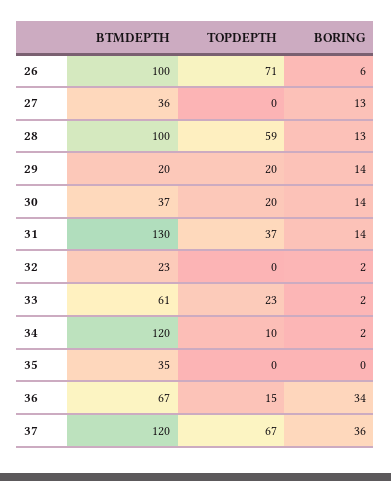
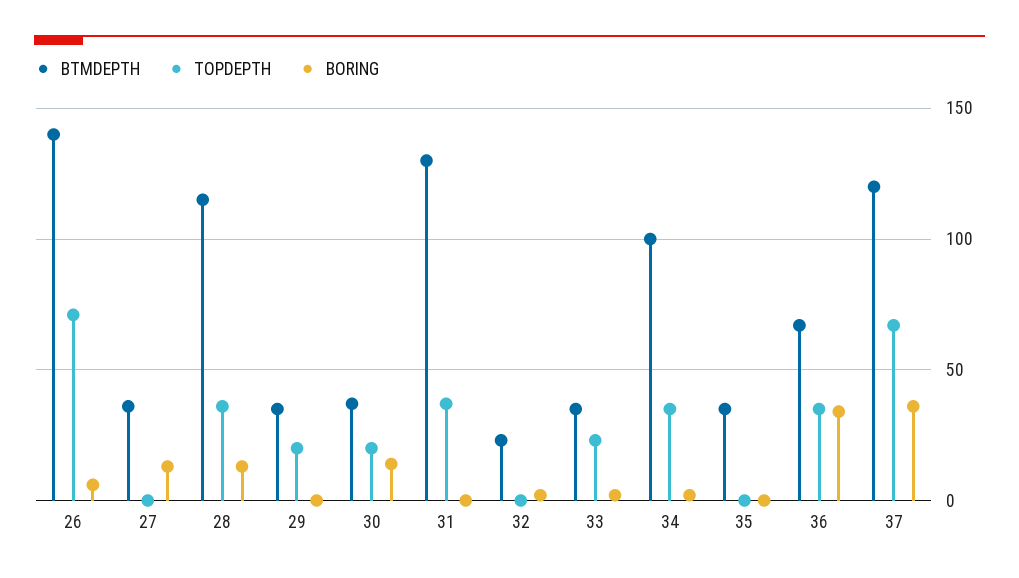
BTMDEPTH, 26: 100 -> 140
BTMDEPTH, 28: 100 -> 115
TOPDEPTH, 28: 59 -> 35
BTMDEPTH, 29: 20 -> 35
BORING, 29: 14 -> 0
BORING, 31: 14 -> 0
BTMDEPTH, 33: 61 -> 35
BTMDEPTH, 34: 120 -> 100
TOPDEPTH, 34: 10 -> 35
TOPDEPTH, 36: 15 -> 35

